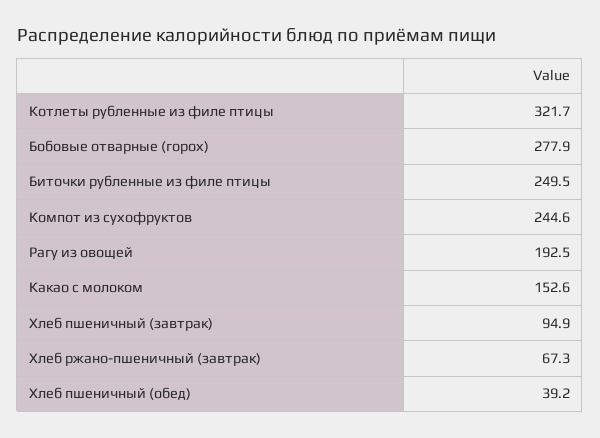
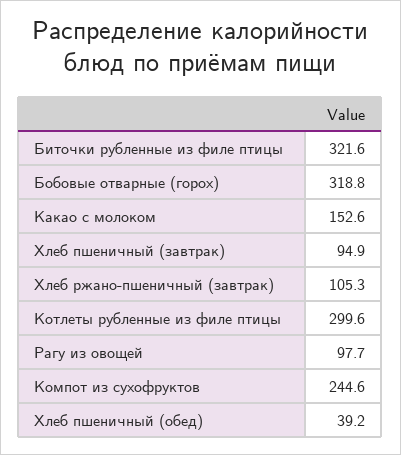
Котлеты рубленные из филе птицы: 321.7 -> 299.6
Бобовые отварные (горох): 277.9 -> 318.8
Биточки рубленные из филе птицы: 249.5 -> 321.6
Рагу из овощей: 192.5 -> 97.7
Хлеб ржано-пшеничный (завтрак): 67.3 -> 105.3

